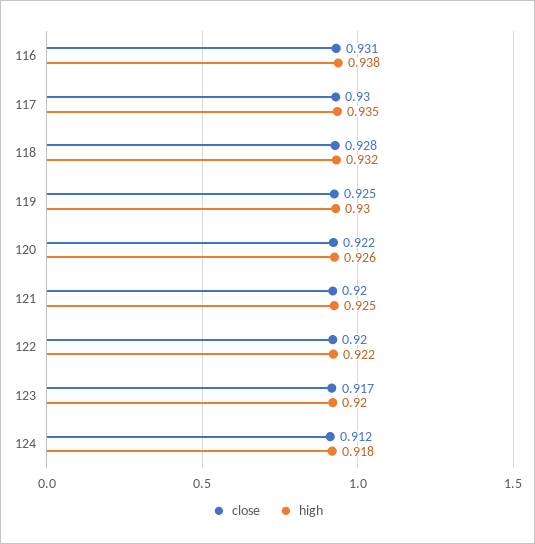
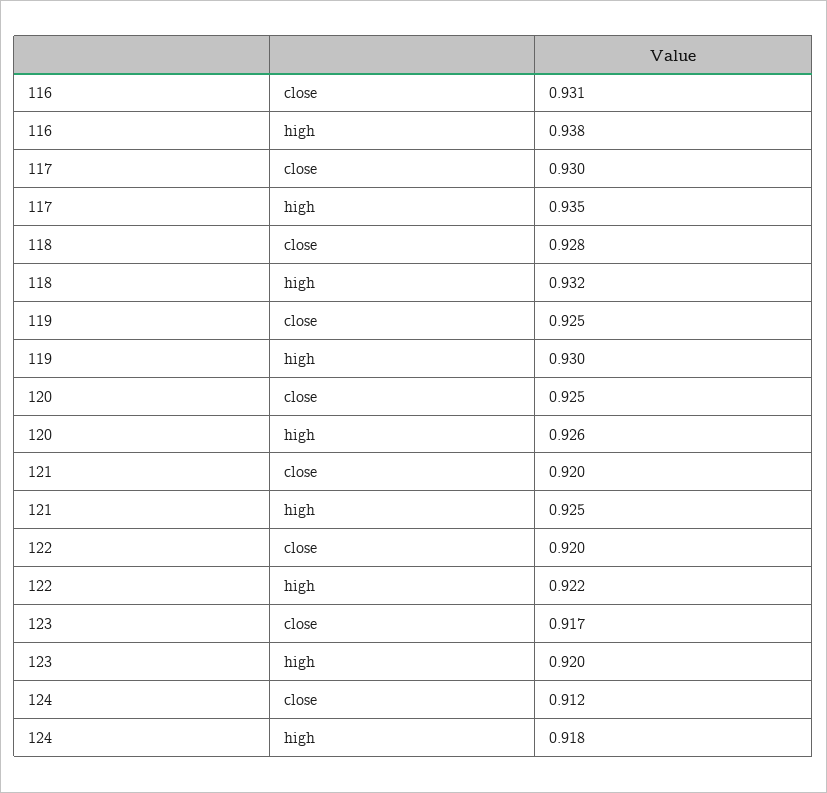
close, 120: 0.922 -> 0.925

